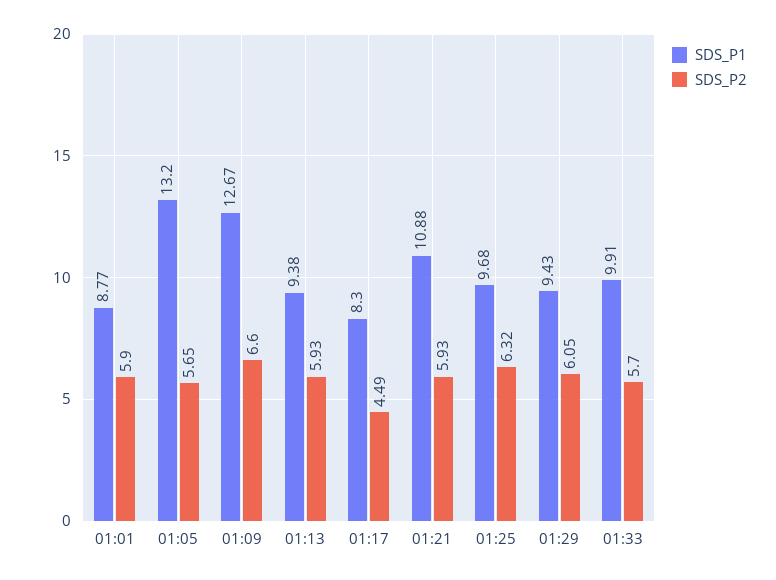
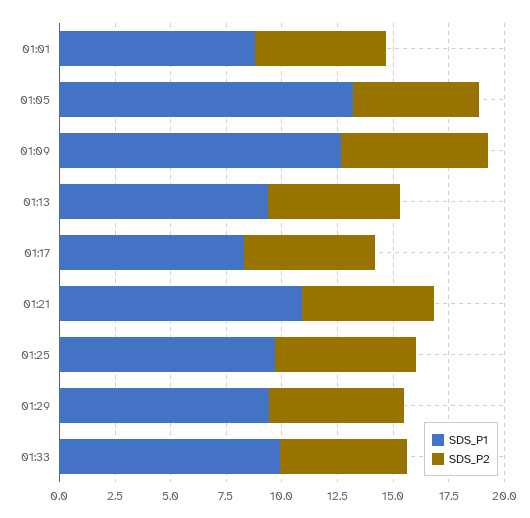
SDS_P2, 01:17: 4.49 -> 6

